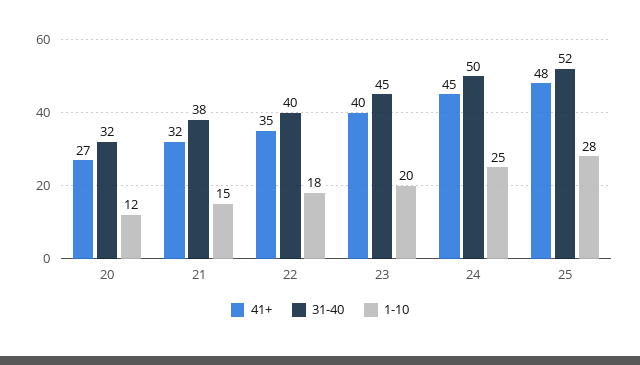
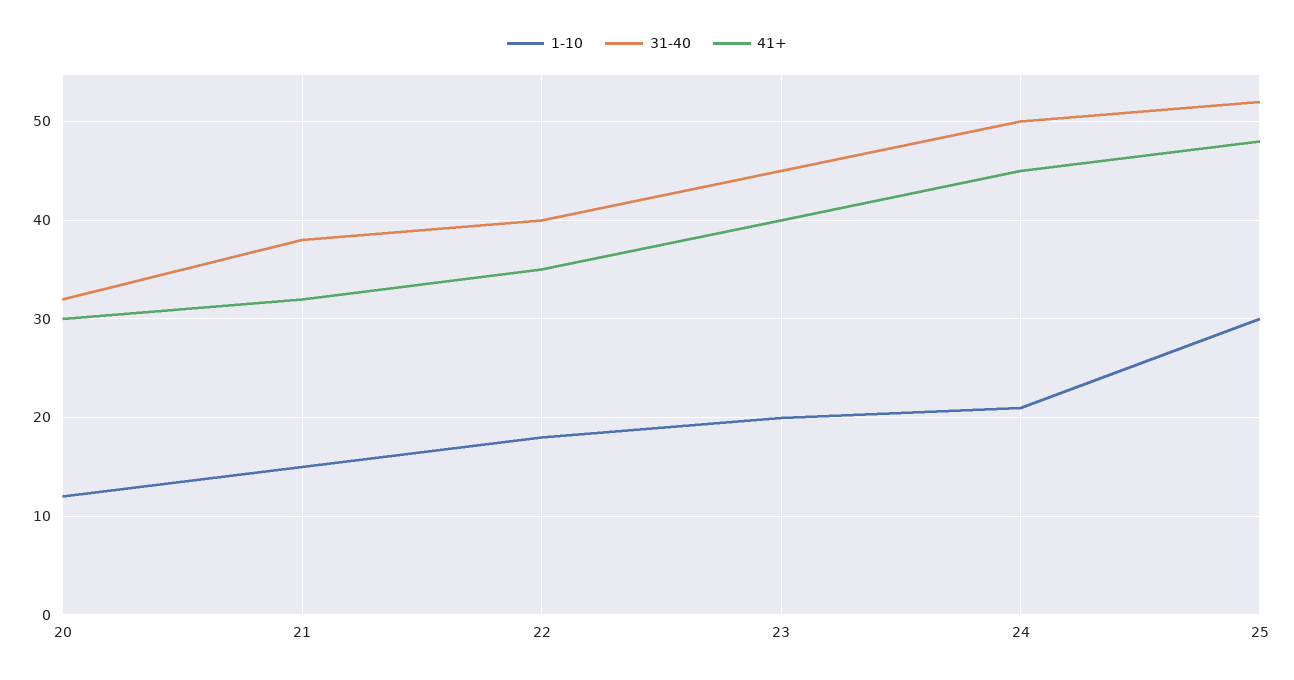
41+, 20: 27 -> 30
1-10, 24: 25 -> 21
1-10, 25: 28 -> 30

